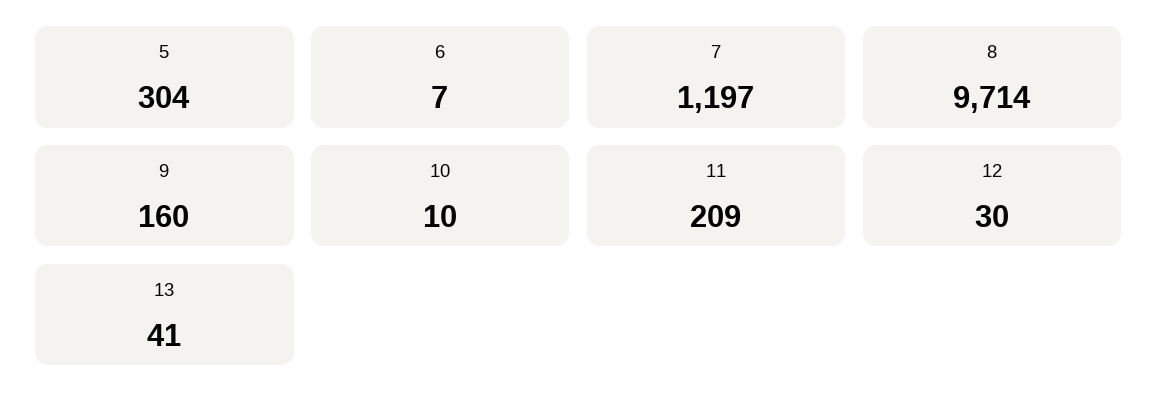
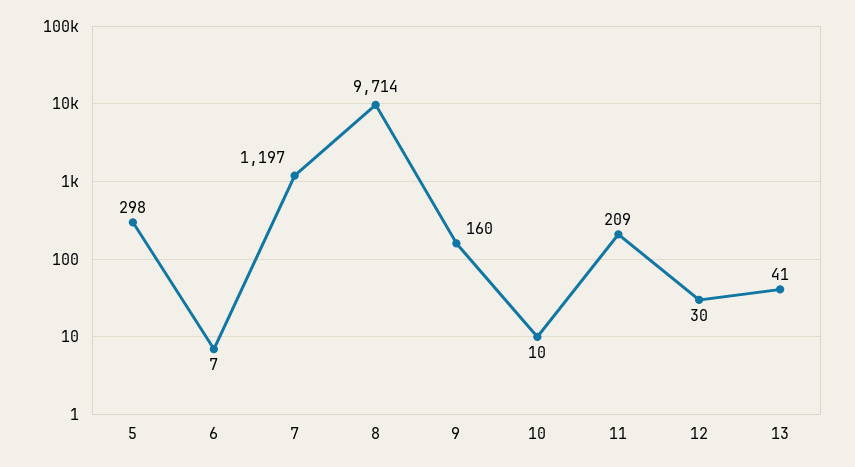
5: 304 -> 298

